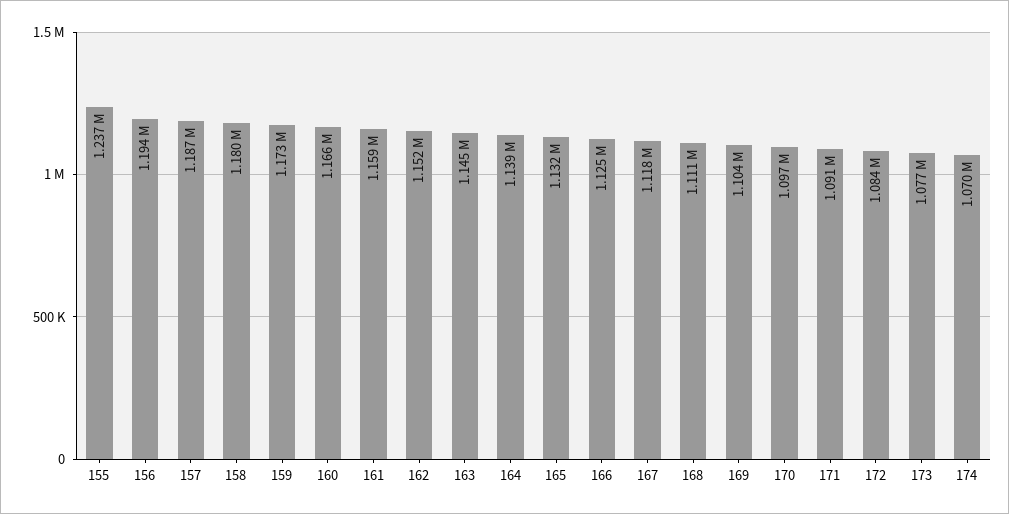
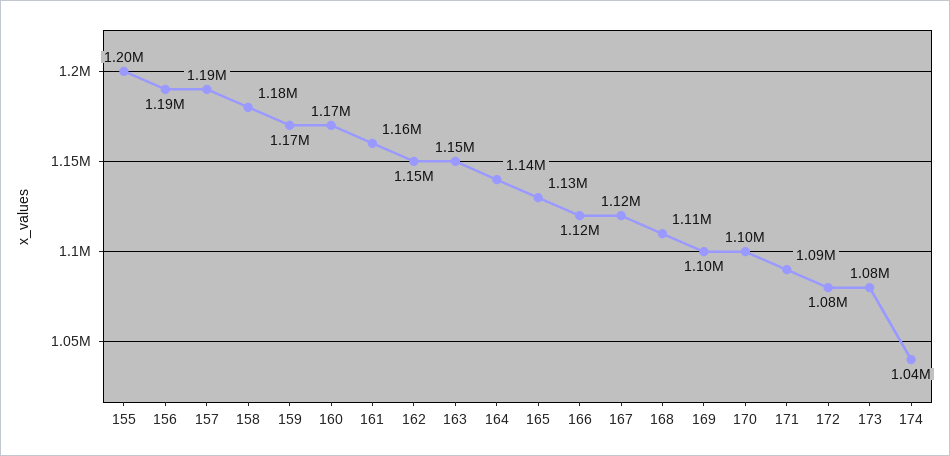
155: 1237000 -> 1200000
174: 1070000 -> 1040000

